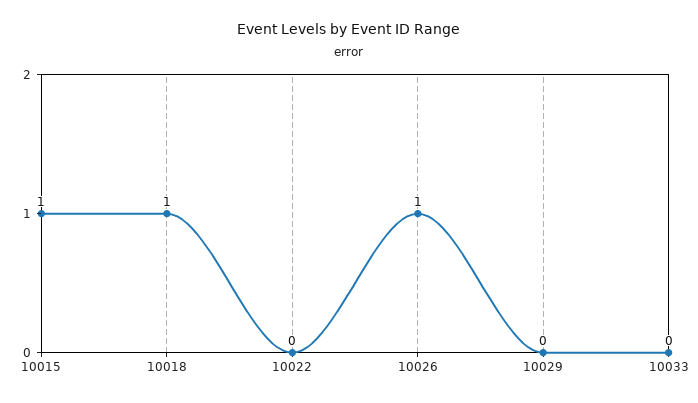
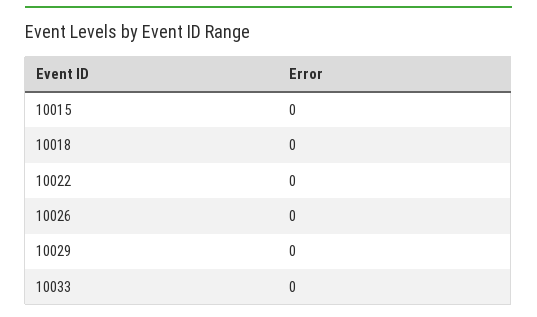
10015: 1 -> 0
10018: 1 -> 0
10026: 1 -> 0

